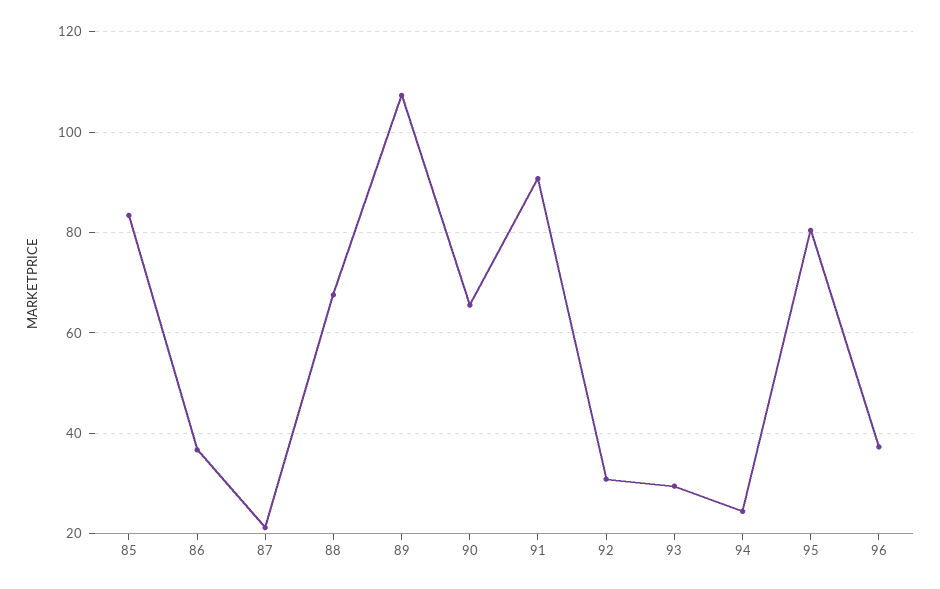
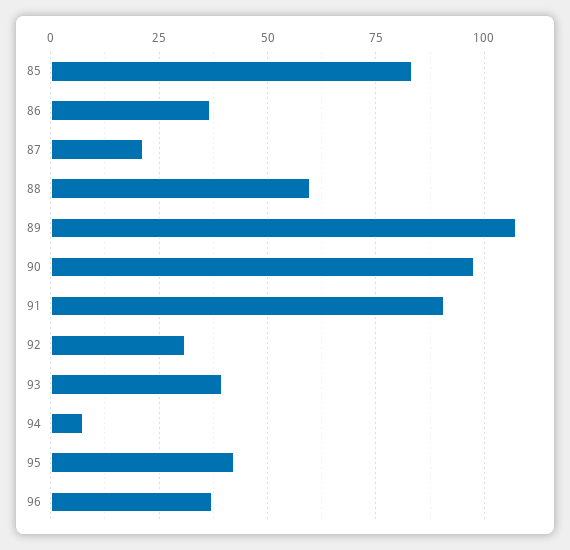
88: 68 -> 60
90: 66 -> 97.5
93: 30 -> 40
94: 24 -> 7.5
95: 80 -> 42.5

